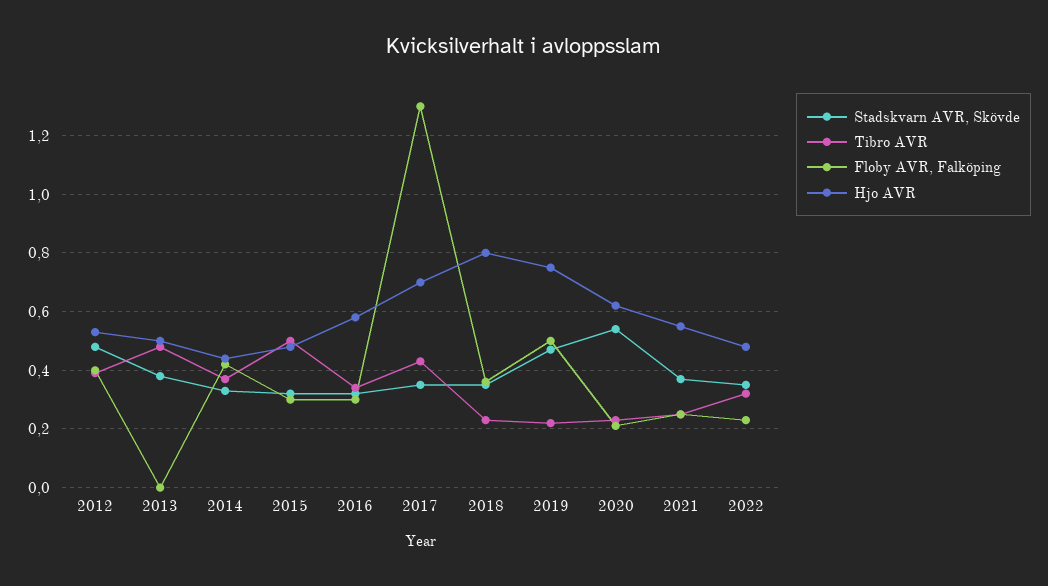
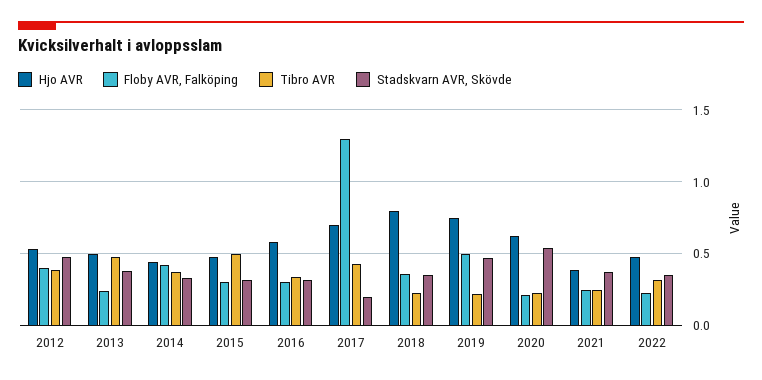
Floby AVR, Falköping, 2013: 0 -> 0.25
Stadskvarn AVR, Skövde, 2017: 0.35 -> 0.2
Hjo AVR, 2021: 0.55 -> 0.4

